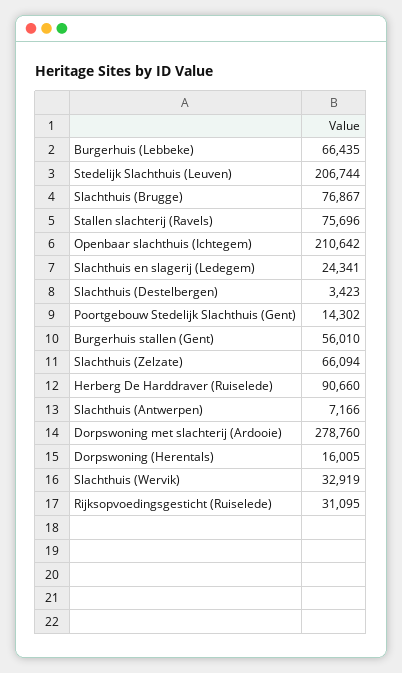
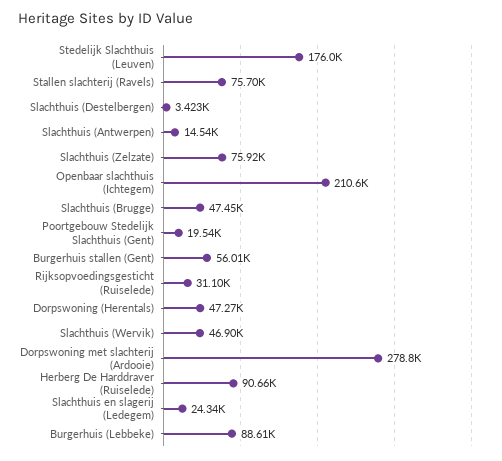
Burgerhuis (Lebbeke): 66435 -> 88610
Stedelijk Slachthuis (Leuven): 206744 -> 176000
Slachthuis (Brugge): 76867 -> 47450
Poortgebouw Stedelijk Slachthuis (Gent): 14302 -> 19540
Slachthuis (Zelzate): 66094 -> 75920
Slachthuis (Antwerpen): 7166 -> 14540
Dorpswoning (Herentals): 16005 -> 47270
Slachthuis (Wervik): 32919 -> 46900

